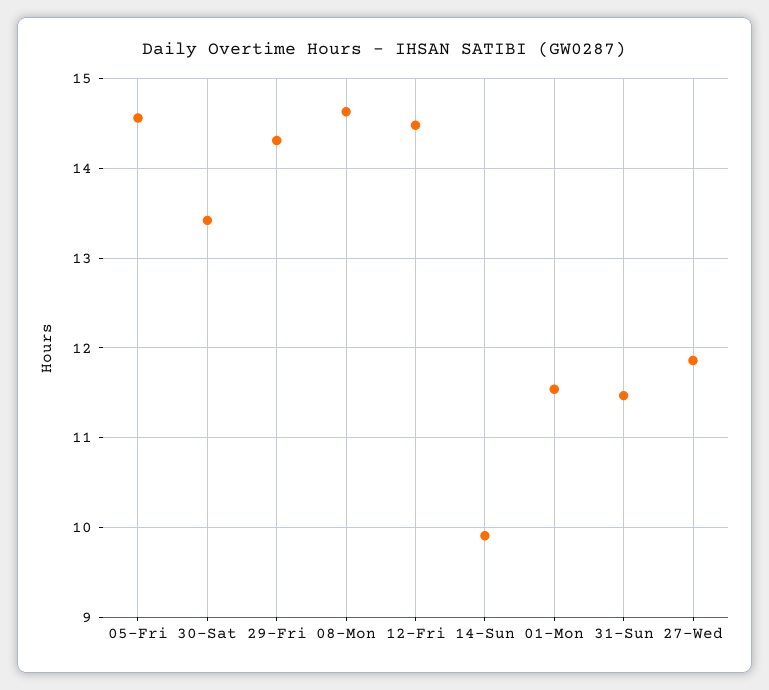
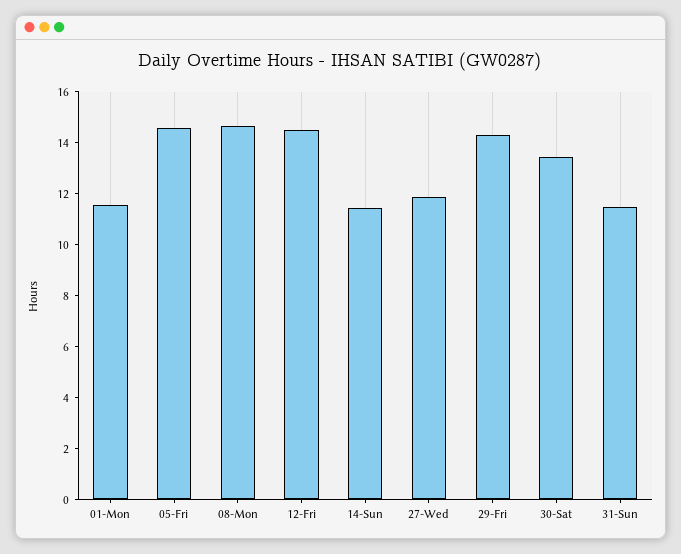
14-Sun: 9.9 -> 11.5

